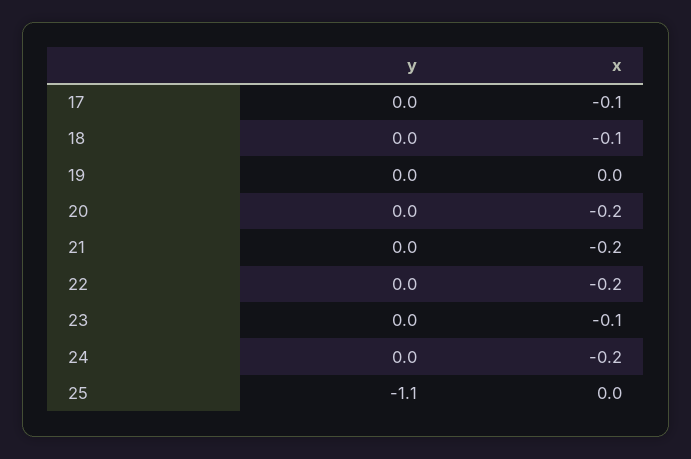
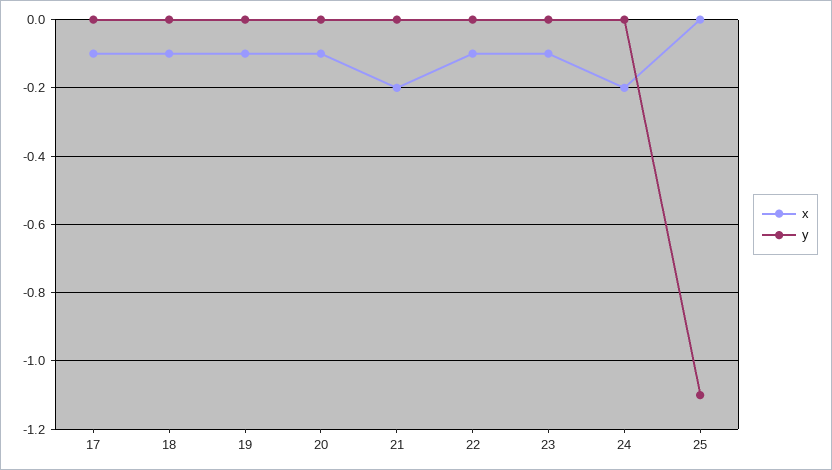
x, 19: 0 -> -0.1
x, 20: -0.2 -> -0.1
x, 22: -0.2 -> -0.1

